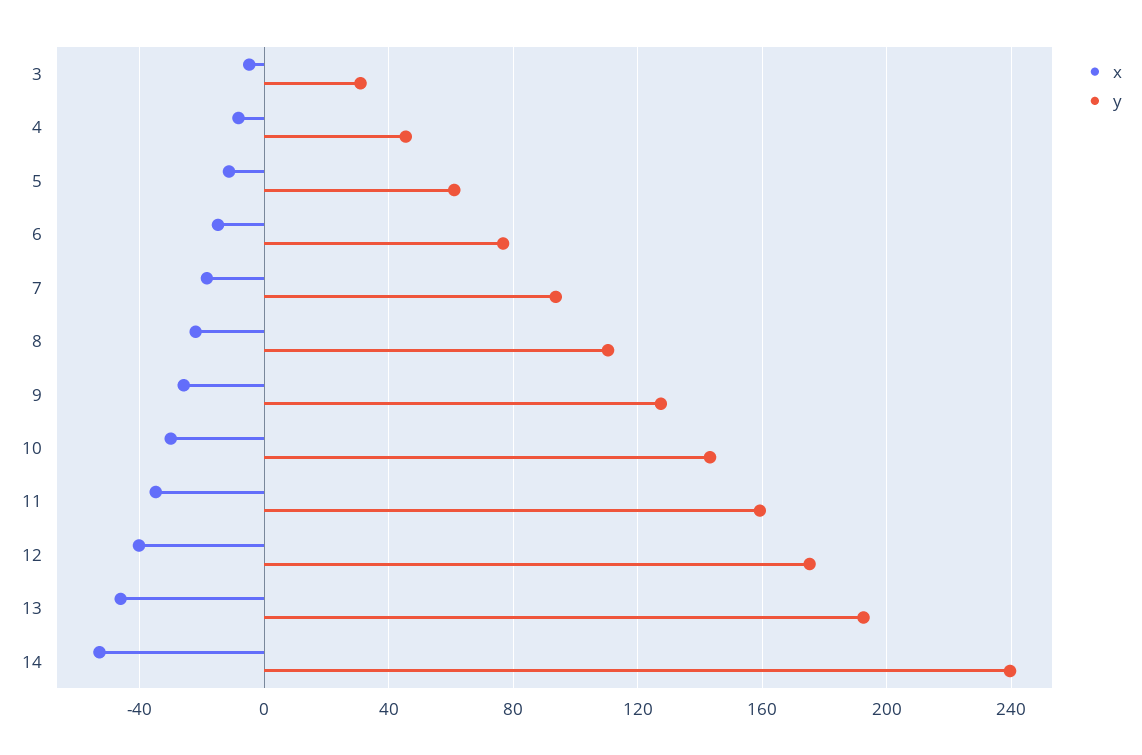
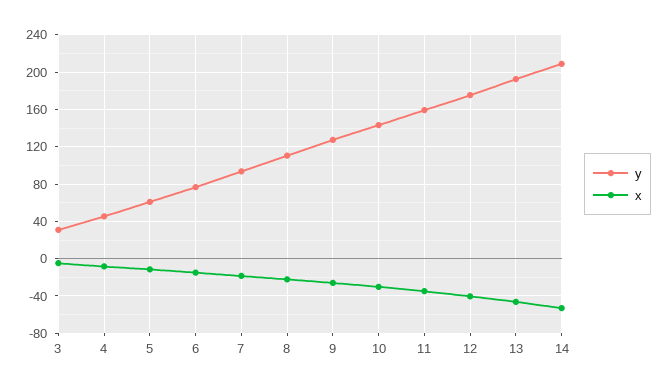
y, 14: 240 -> 210

